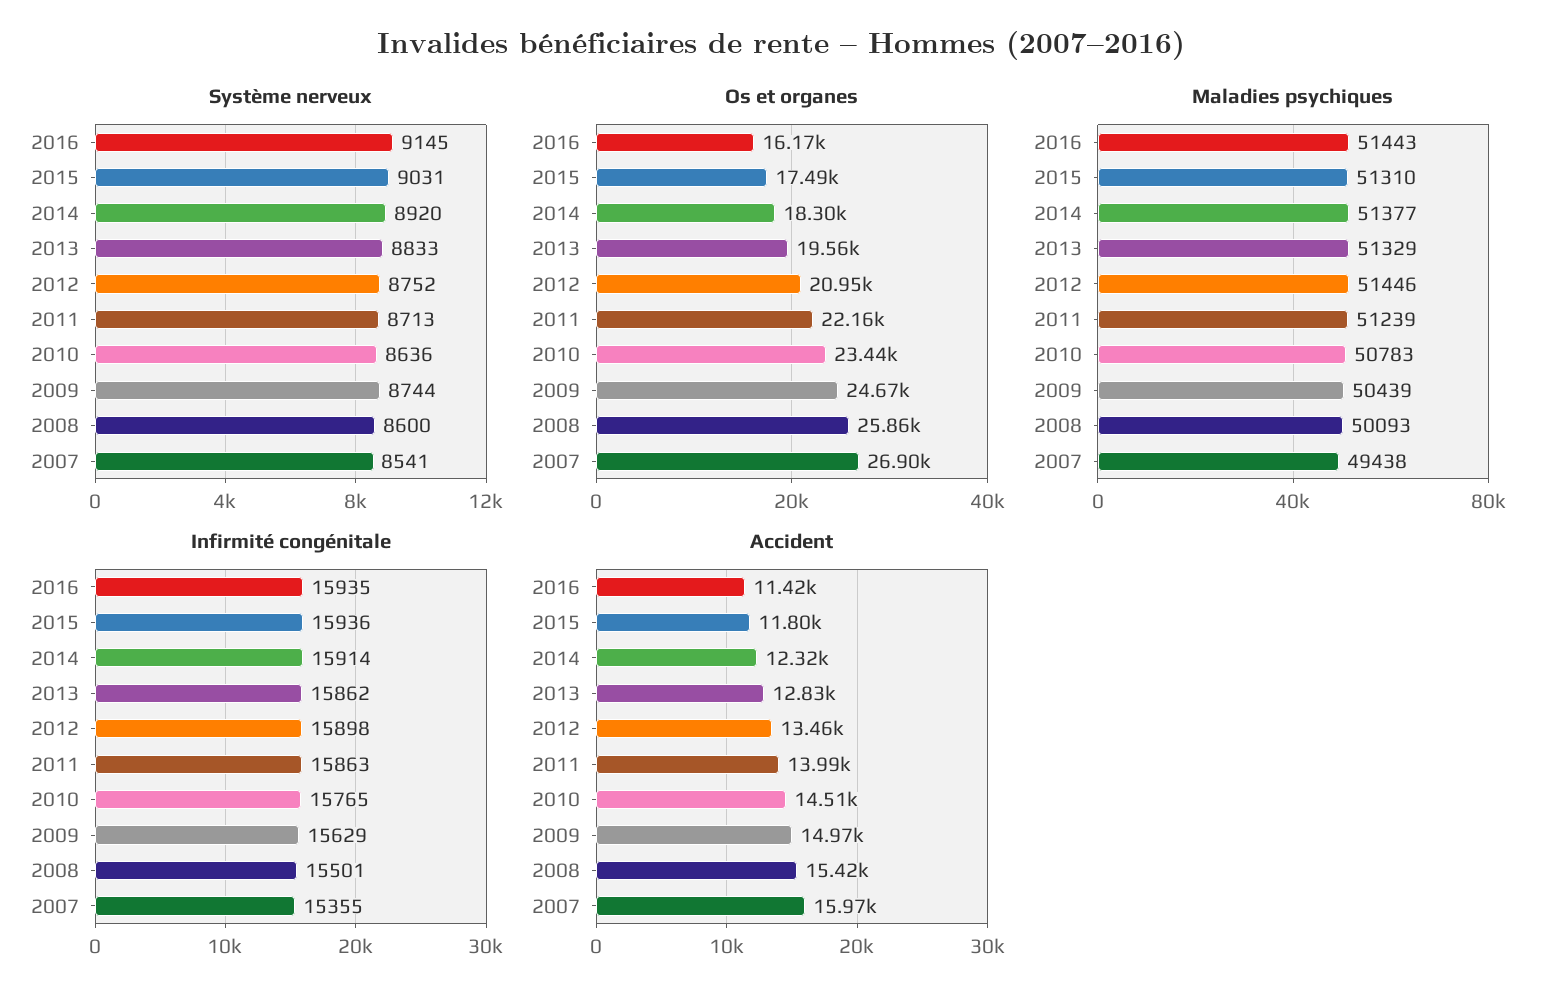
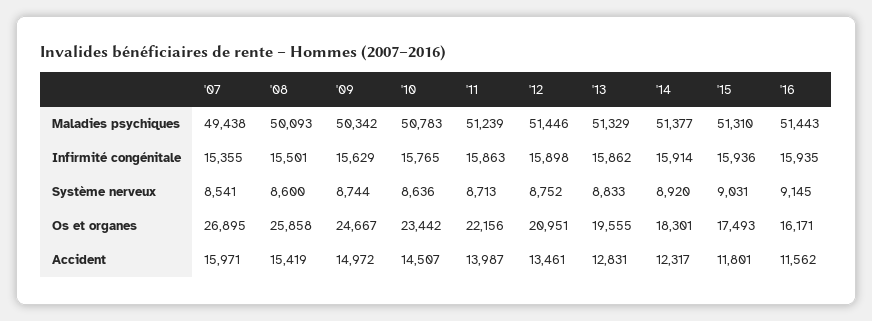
Maladies psychiques, 2009: 50439 -> 50342
Accident, 2016: 11420 -> 11562

